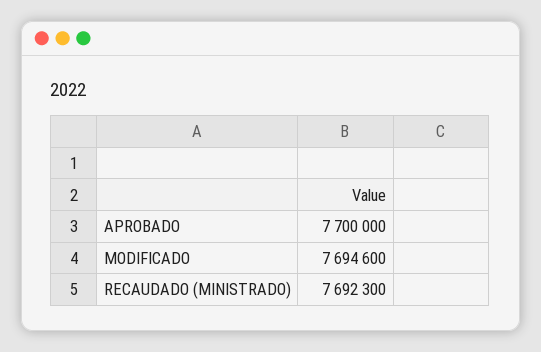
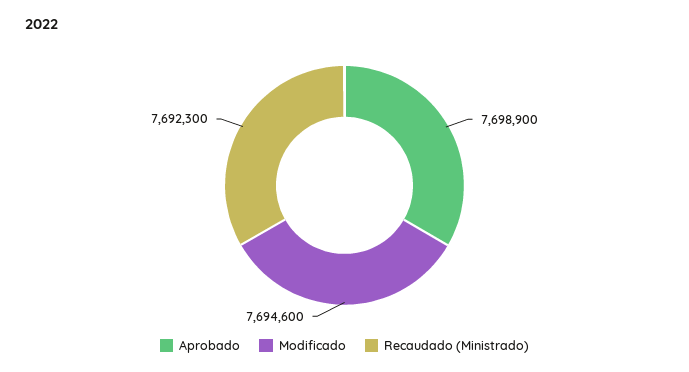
APROBADO: 7700000 -> 7698900

